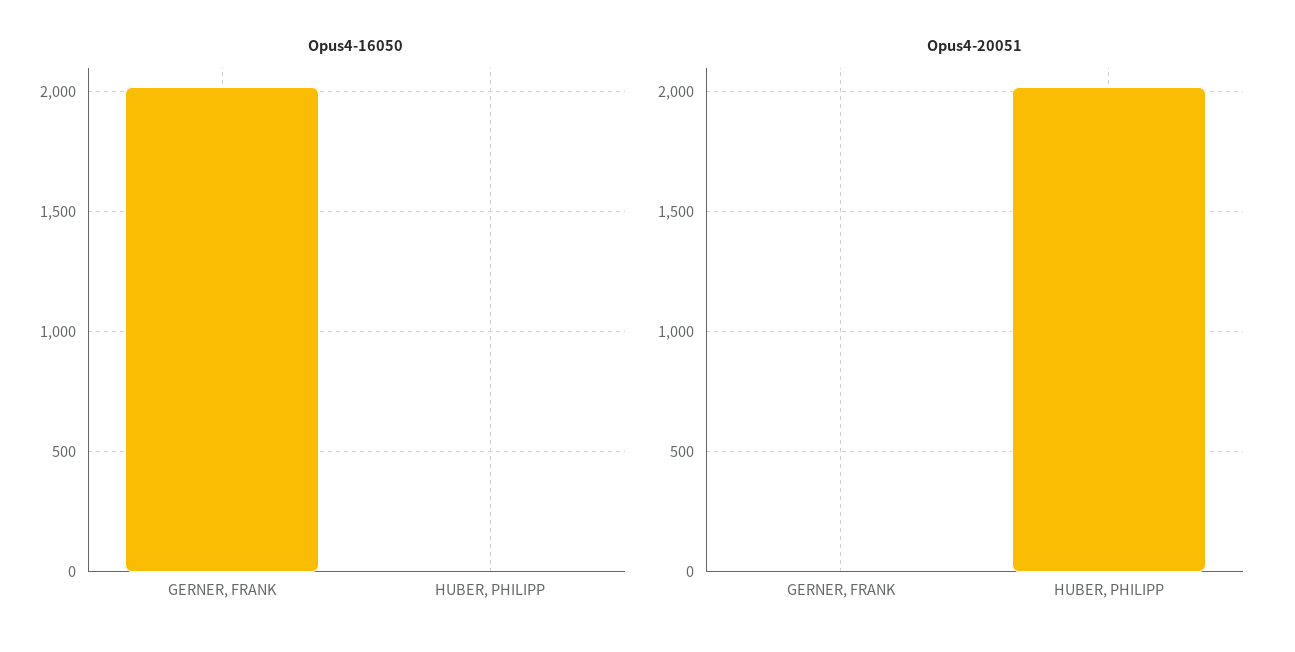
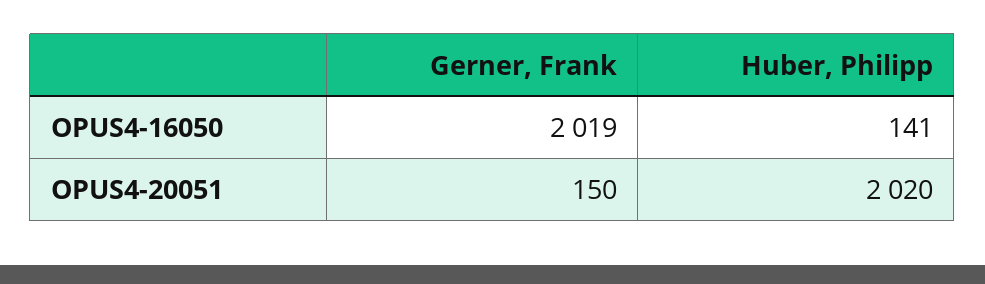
Opus4-16050, HUBER, PHILIPP: 0 -> 141
Opus4-20051, GERNER, FRANK: 0 -> 150

